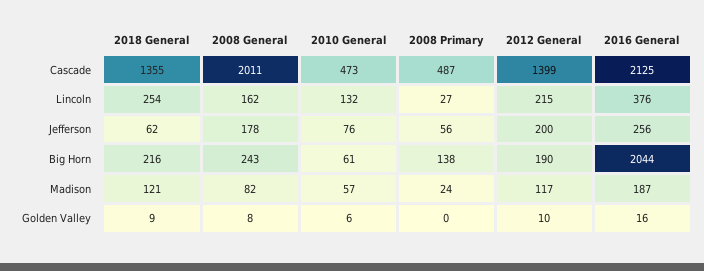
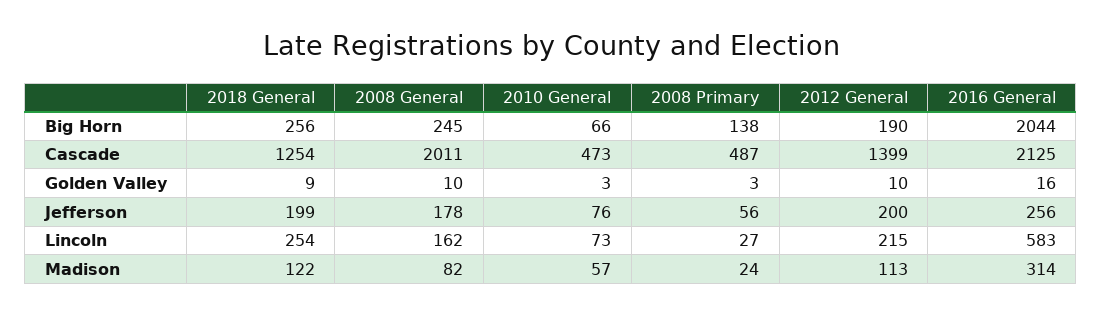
2018 General, Cascade: 1355 -> 1254
2010 General, Lincoln: 132 -> 73
2016 General, Lincoln: 376 -> 583
2018 General, Jefferson: 62 -> 199
2018 General, Big Horn: 216 -> 256
2008 General, Big Horn: 243 -> 245
2010 General, Big Horn: 61 -> 66
2018 General, Madison: 121 -> 122
2012 General, Madison: 117 -> 113
2016 General, Madison: 187 -> 314
2008 General, Golden Valley: 8 -> 10
2010 General, Golden Valley: 6 -> 3
2008 Primary, Golden Valley: 0 -> 3

